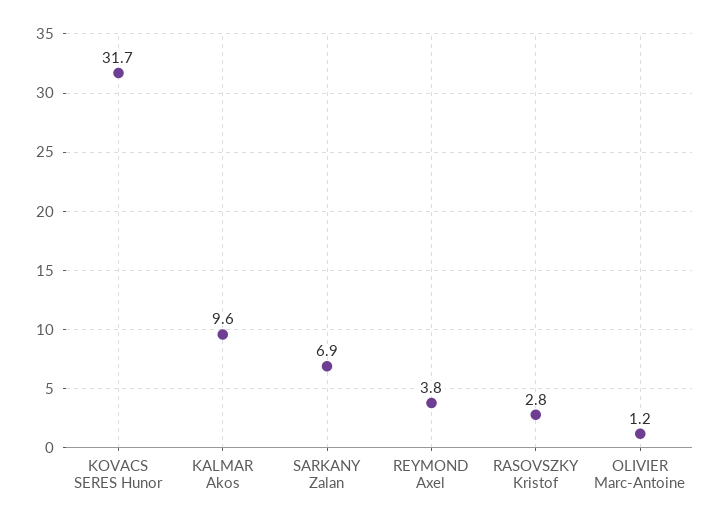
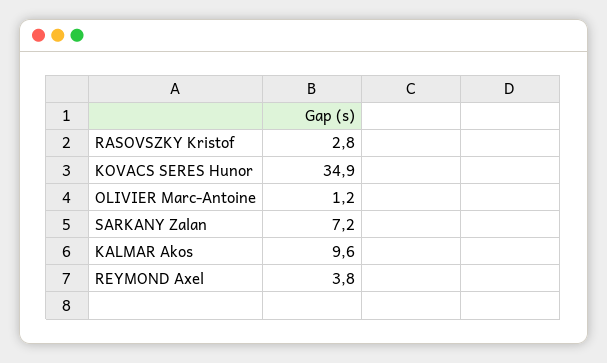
KOVACS SERES Hunor: 31.7 -> 34.9
SARKANY Zalan: 6.9 -> 7.2

